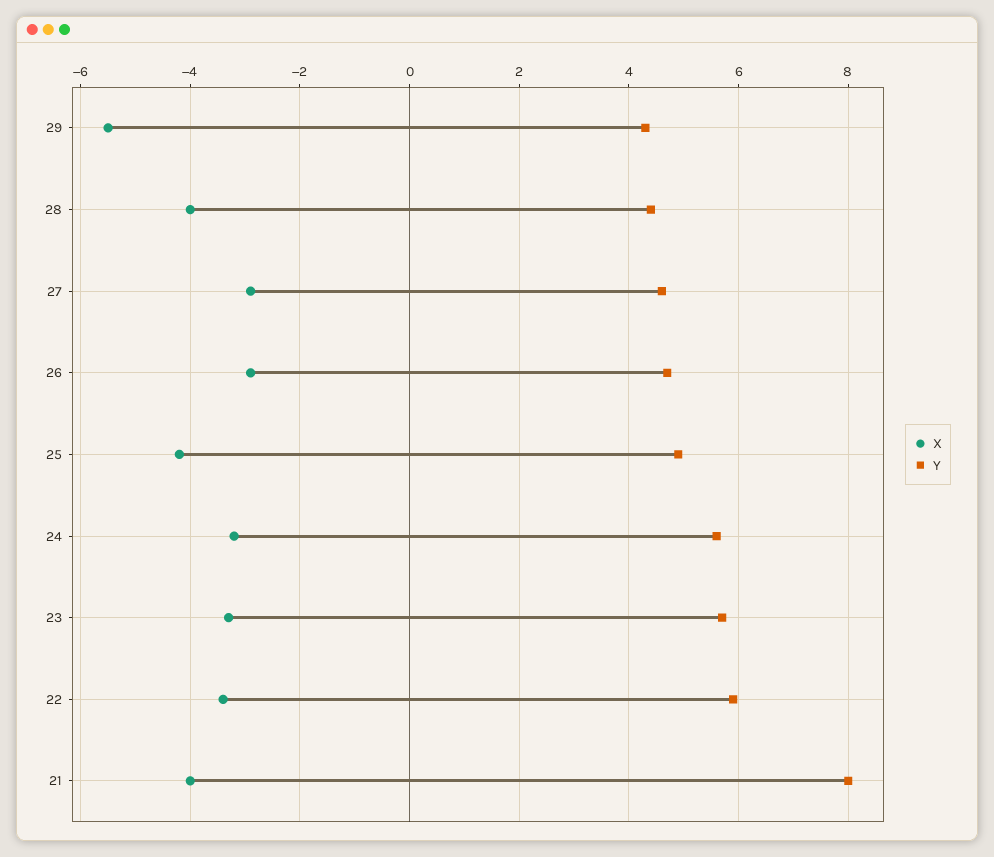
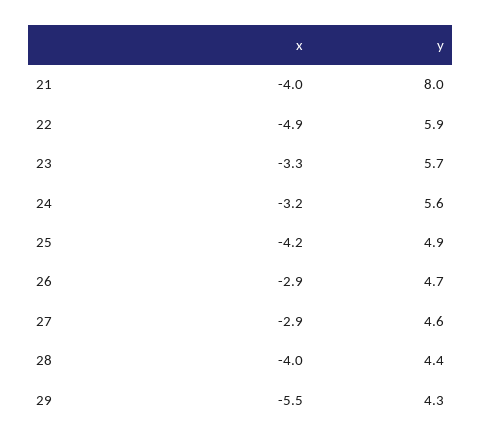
X, 22: -3.5 -> -4.9

